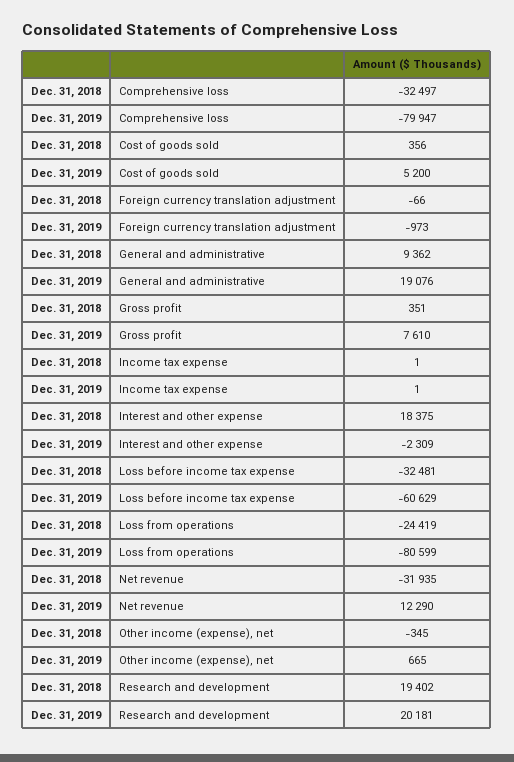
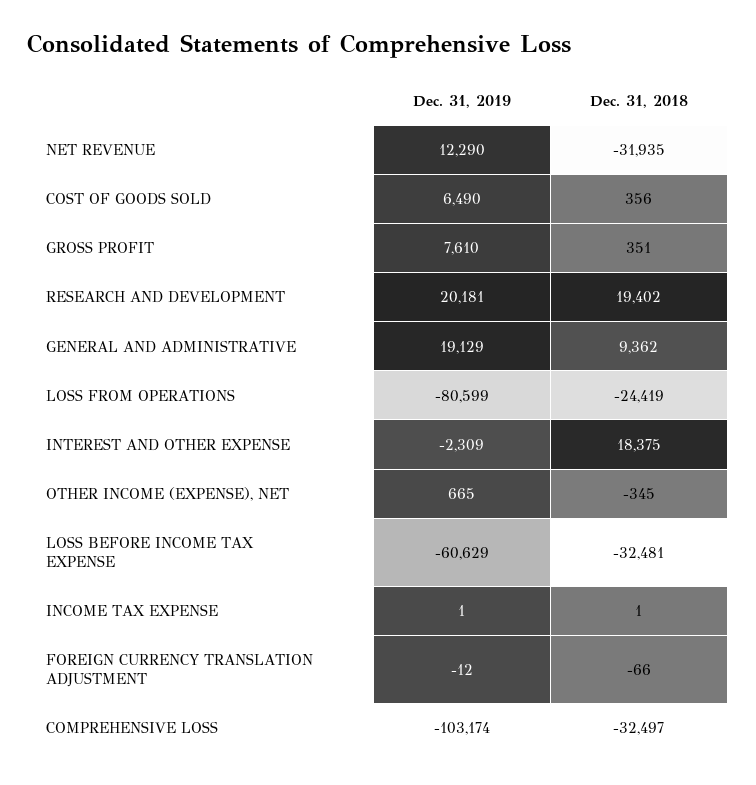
Dec. 31, 2019, Comprehensive loss: -79947 -> -103174
Dec. 31, 2019, Cost of goods sold: 5200 -> 6490
Dec. 31, 2019, Foreign currency translation adjustment: -973 -> -12
Dec. 31, 2019, General and administrative: 19076 -> 19129

